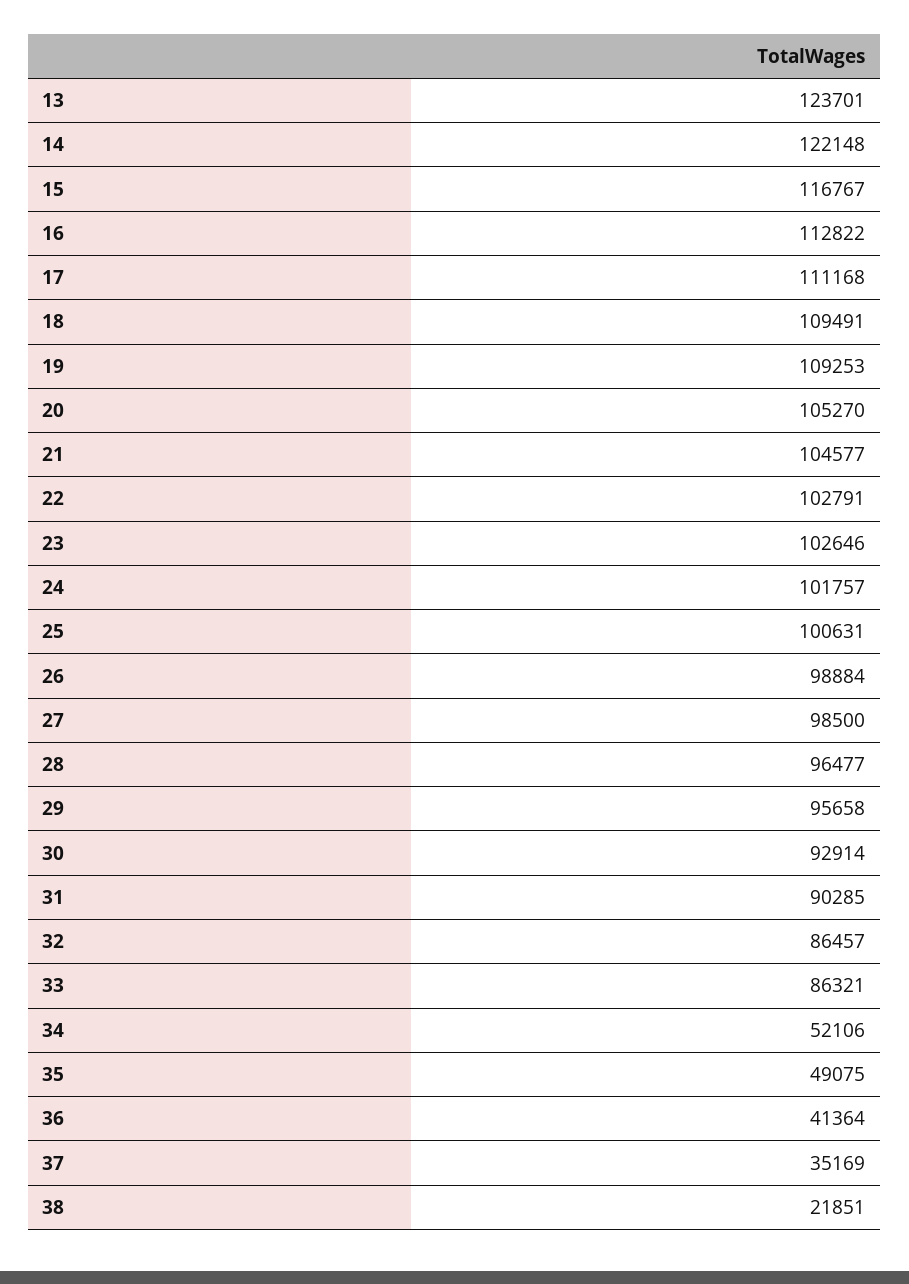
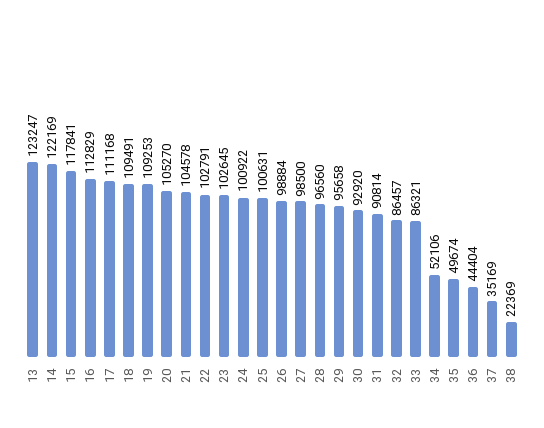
13: 123701 -> 123247
14: 122148 -> 122169
15: 116767 -> 117841
16: 112822 -> 112829
21: 104577 -> 104578
23: 102646 -> 102645
24: 101757 -> 100922
28: 96477 -> 96560
30: 92914 -> 92920
31: 90285 -> 90814
35: 49075 -> 49674
36: 41364 -> 44404
38: 21851 -> 22369

